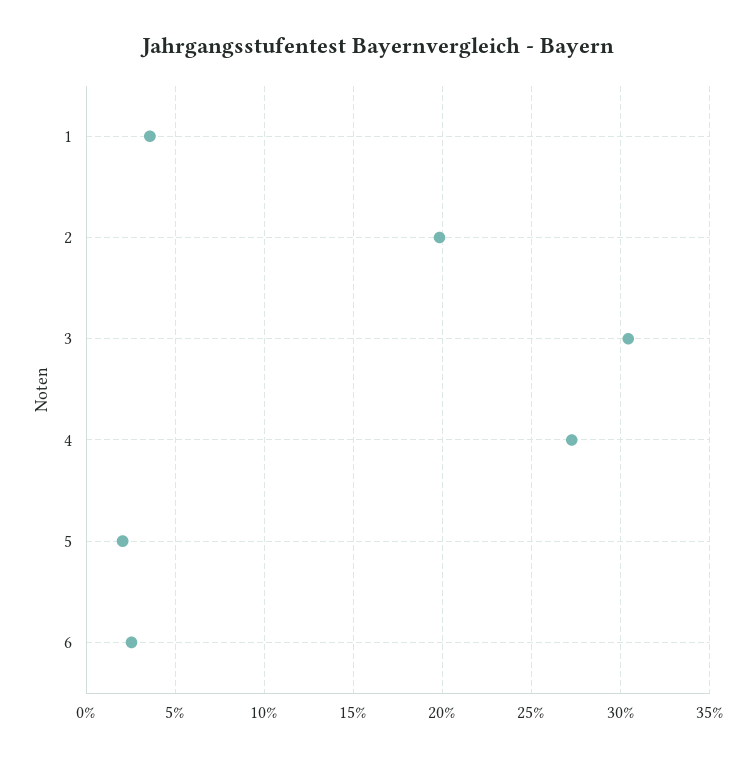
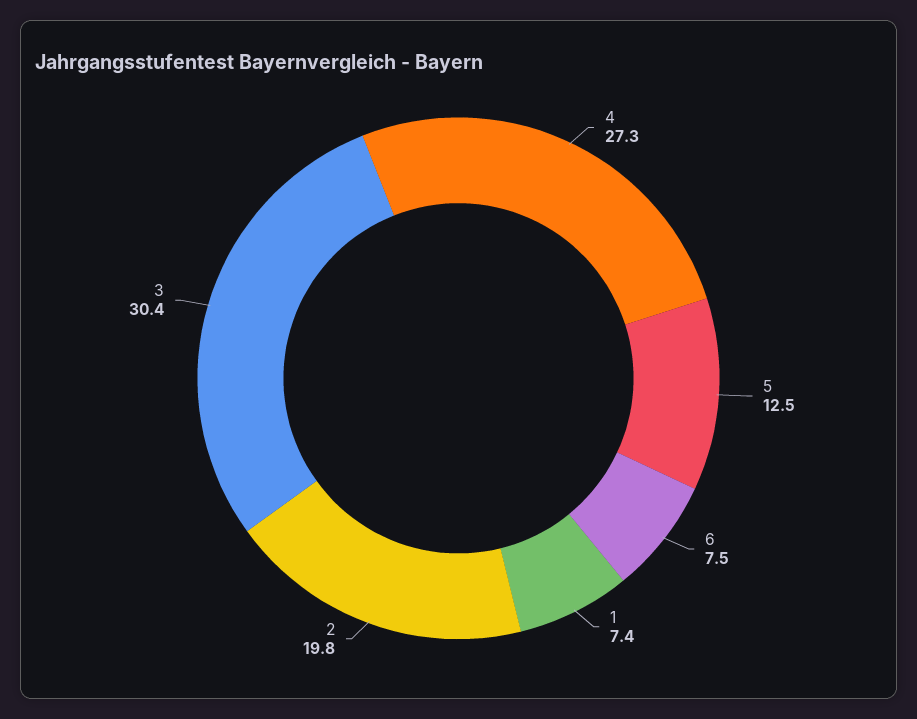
1: 3.5 -> 7.4
5: 2 -> 12.5
6: 2.5 -> 7.5

